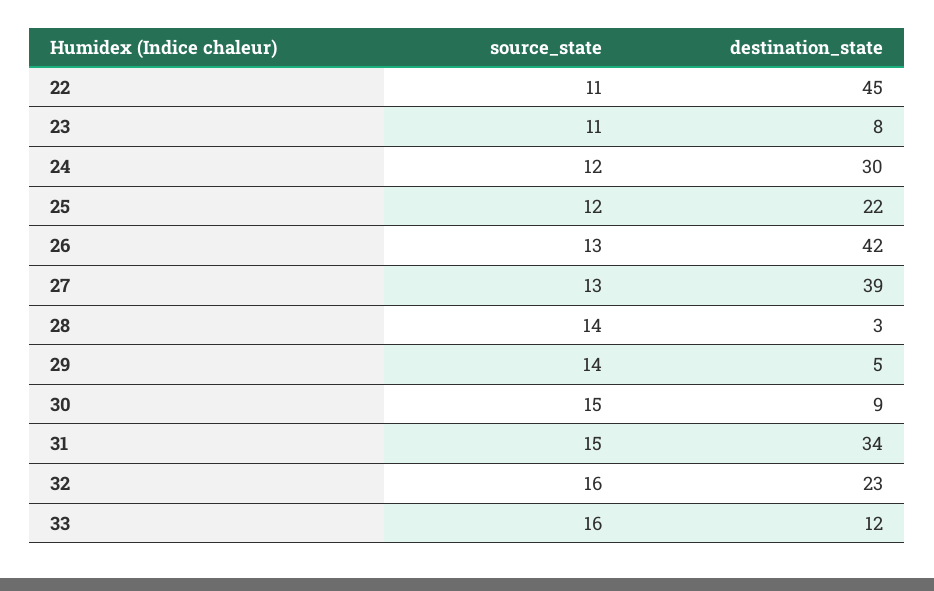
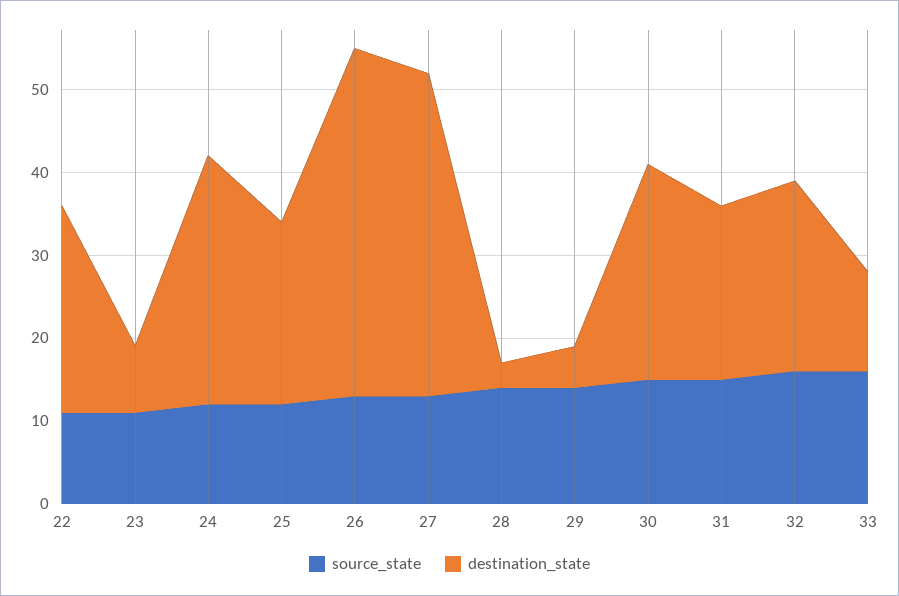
destination_state, 22: 45 -> 25
destination_state, 30: 9 -> 26
destination_state, 31: 34 -> 21

